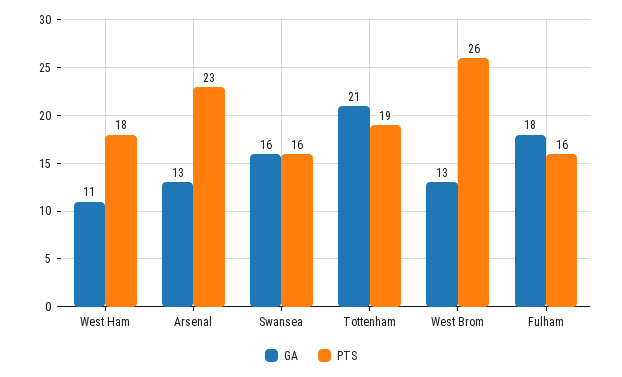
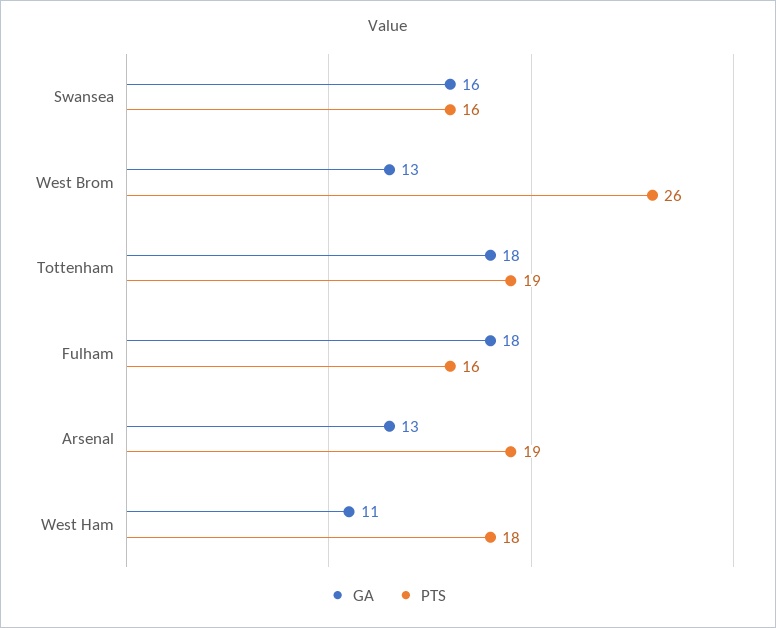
PTS, Arsenal: 23 -> 19
GA, Tottenham: 21 -> 18

